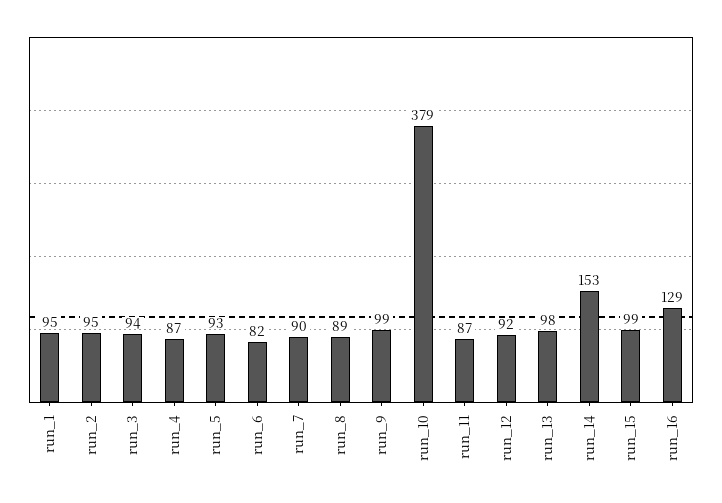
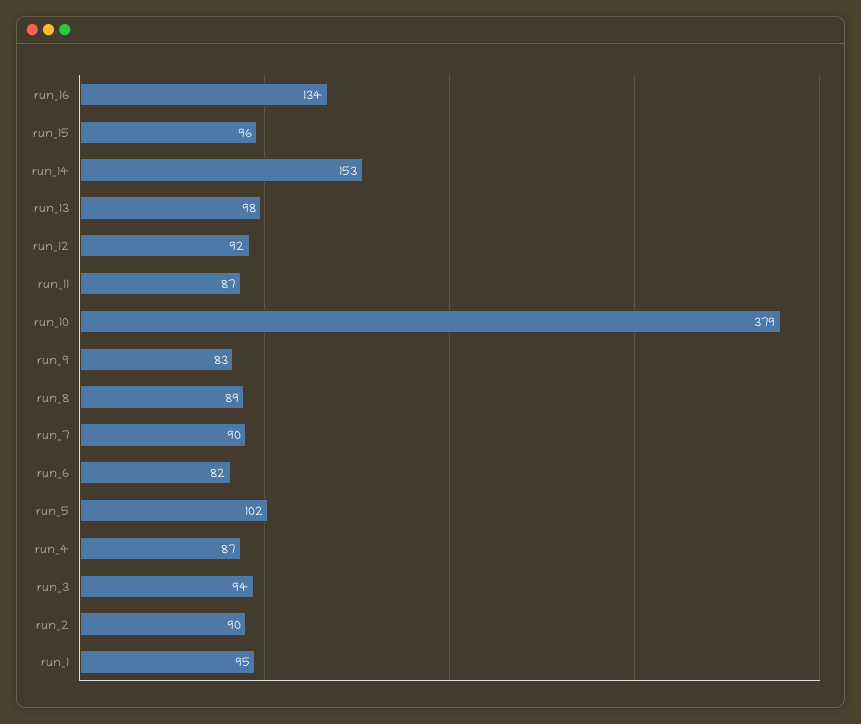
run_2: 95 -> 90
run_5: 93 -> 102
run_9: 99 -> 83
run_15: 99 -> 96
run_16: 129 -> 134

